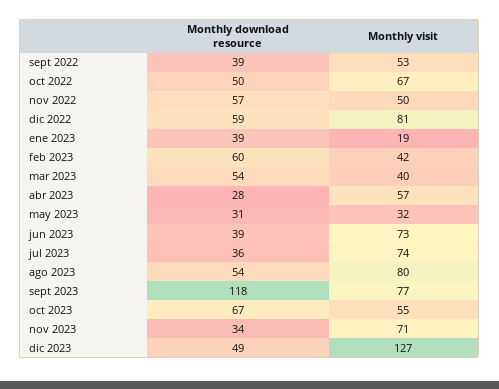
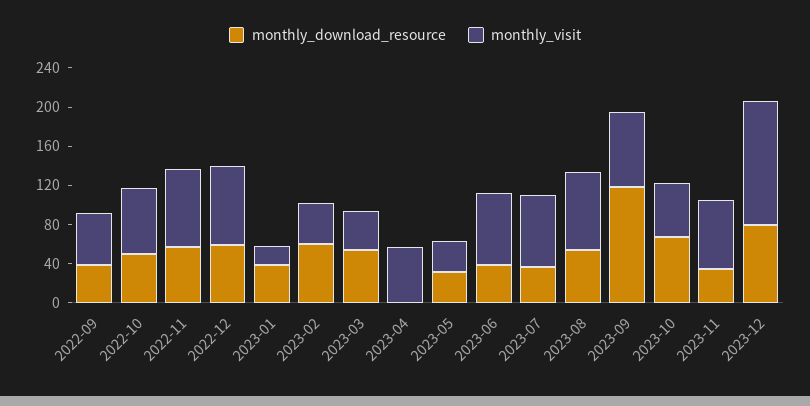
Monthly visit, nov 2022: 50 -> 80
Monthly download resource, abr 2023: 28 -> 0
Monthly download resource, dic 2023: 49 -> 80

